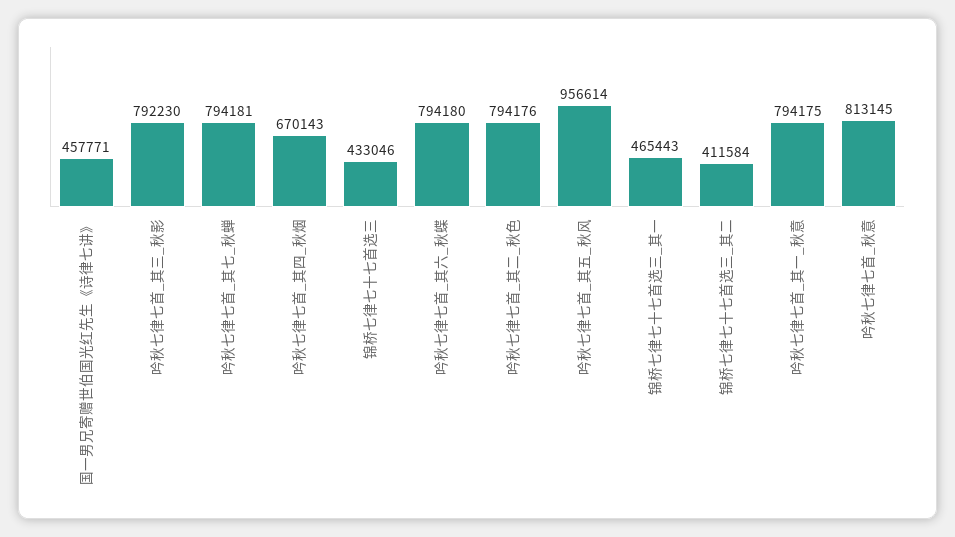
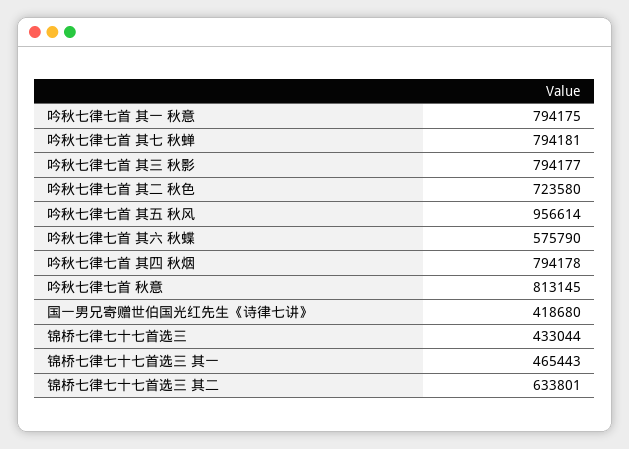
国一男兄寄赠世伯国光红先生《诗律七讲》: 457771 -> 418680
吟秋七律七首_其三_秋影: 792230 -> 794177
吟秋七律七首_其四_秋烟: 670143 -> 794178
锦桥七律七十七首选三: 433046 -> 433044
吟秋七律七首_其六_秋蝶: 794180 -> 575790
吟秋七律七首_其二_秋色: 794176 -> 723580
锦桥七律七十七首选三_其二: 411584 -> 633801

